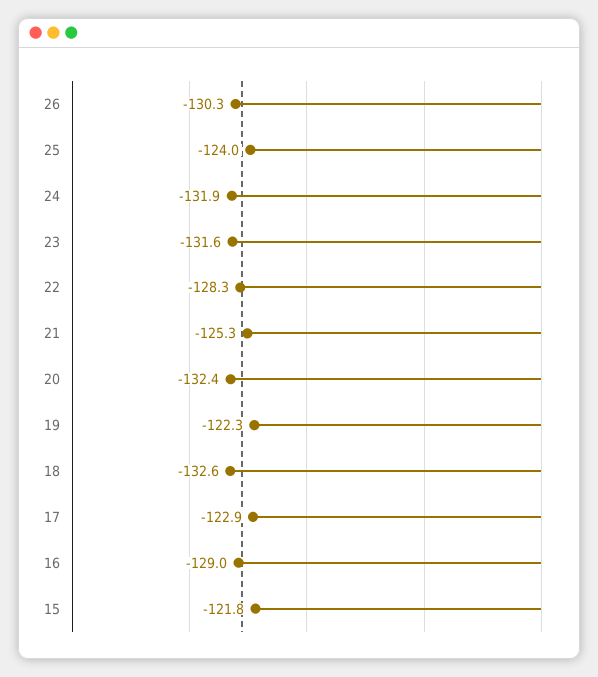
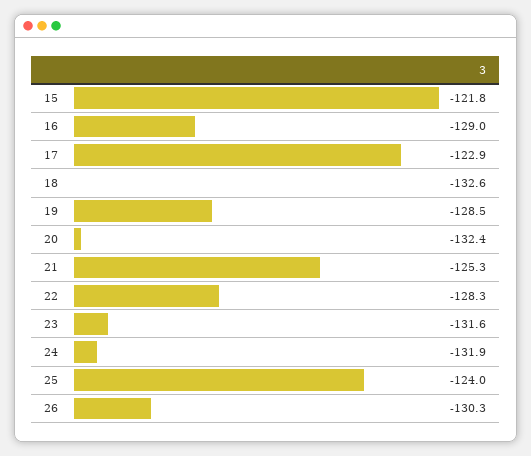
19: -122.3 -> -128.5

